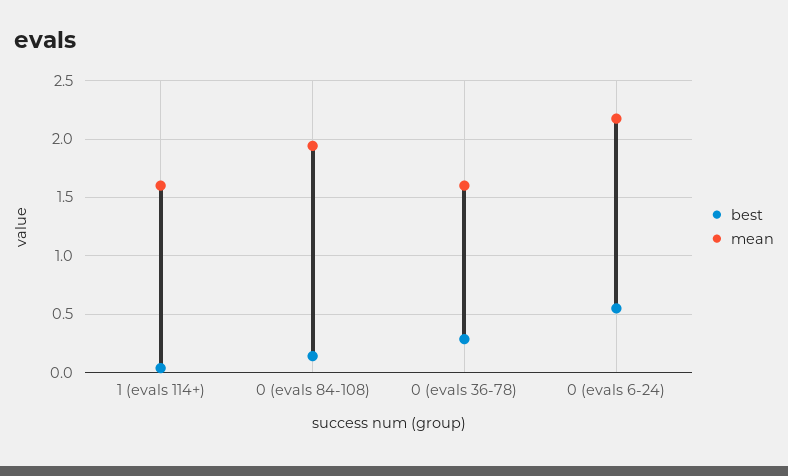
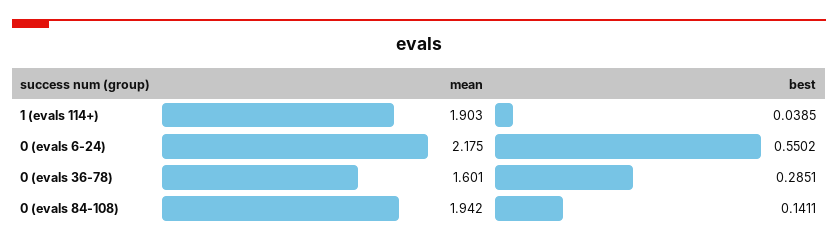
mean, 1 (evals 114+): 1.6 -> 1.903

